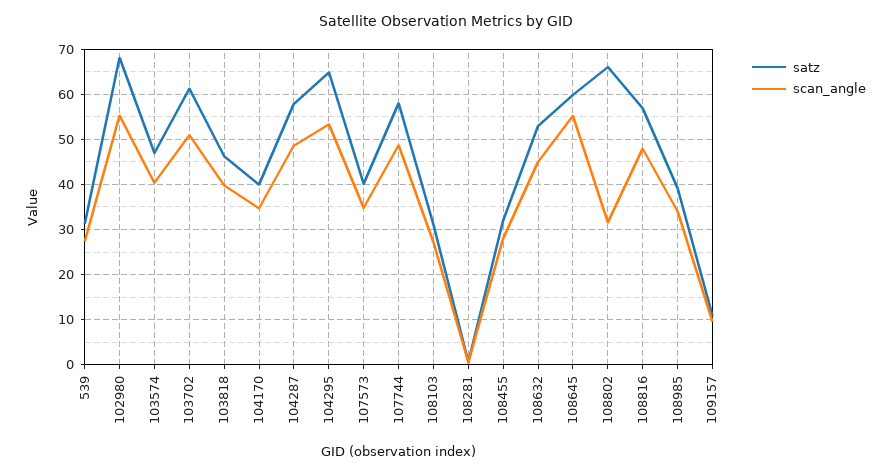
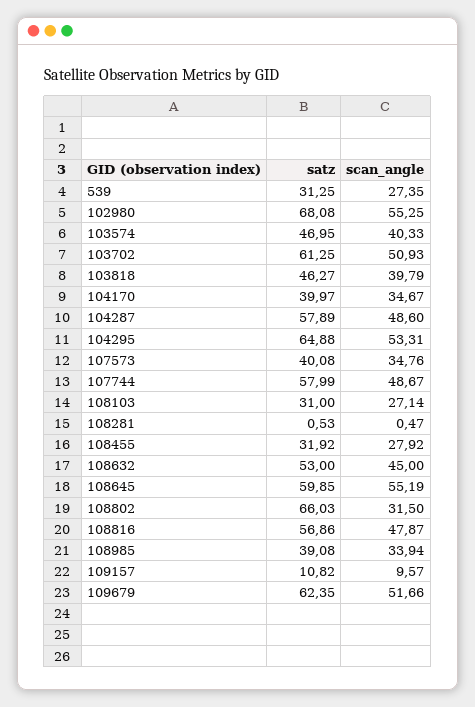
satz, 109679: none -> 62.35
scan_angle, 109679: none -> 51.66

